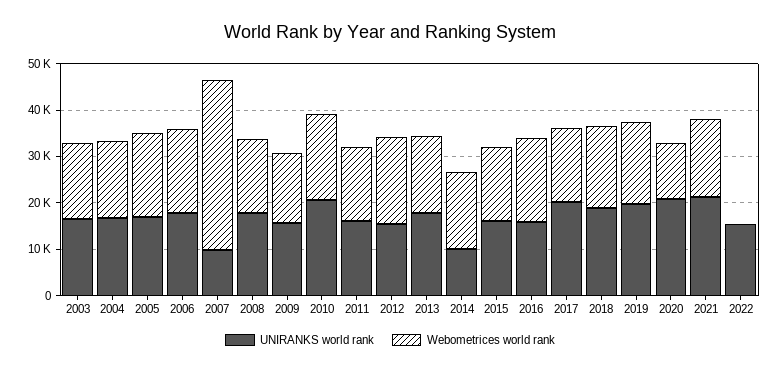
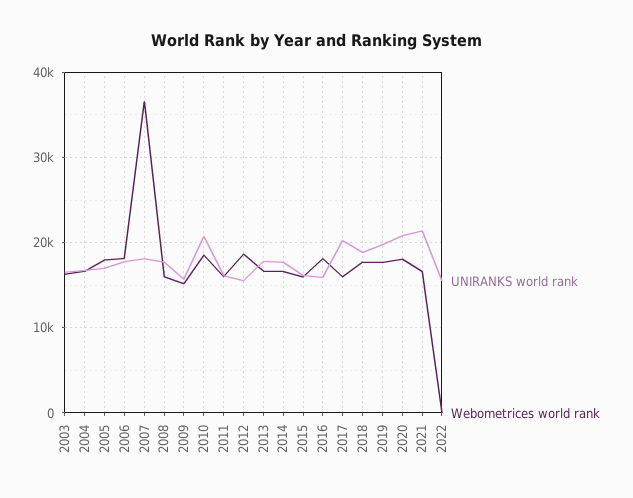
UNIRANKS world rank, 2007: 10000 -> 18000
UNIRANKS world rank, 2014: 10000 -> 18000
Webometrices world rank, 2020: 12000 -> 18000

